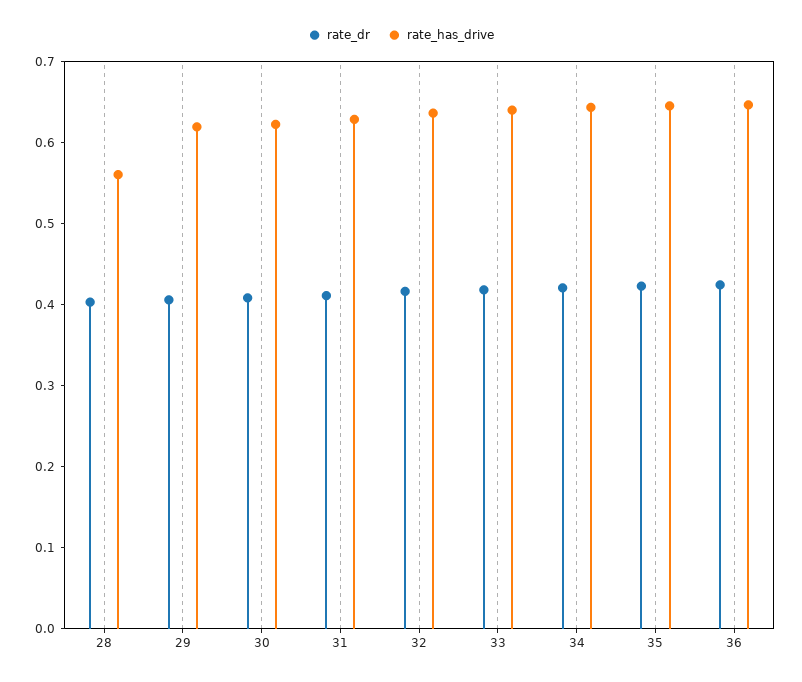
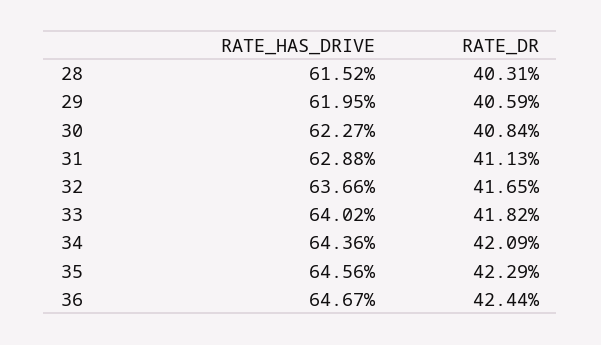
rate_has_drive, 28: 0.56 -> 0.6152

